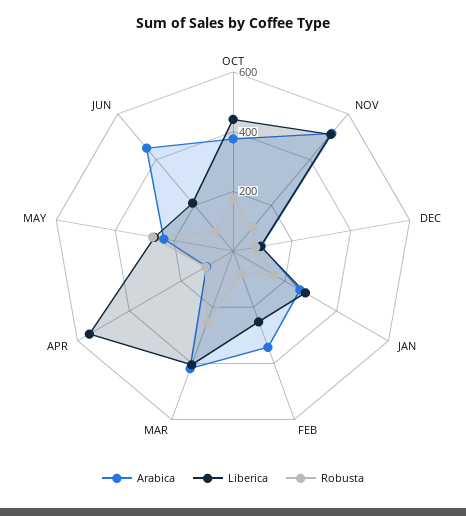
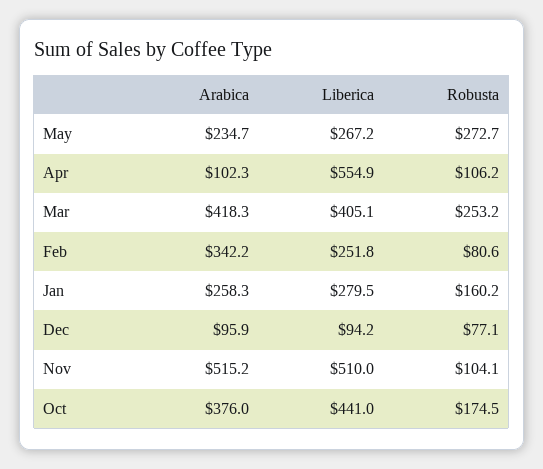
Arabica, JUN: 450 -> none
Liberica, JUN: 200 -> none
Robusta, JUN: 100 -> none

